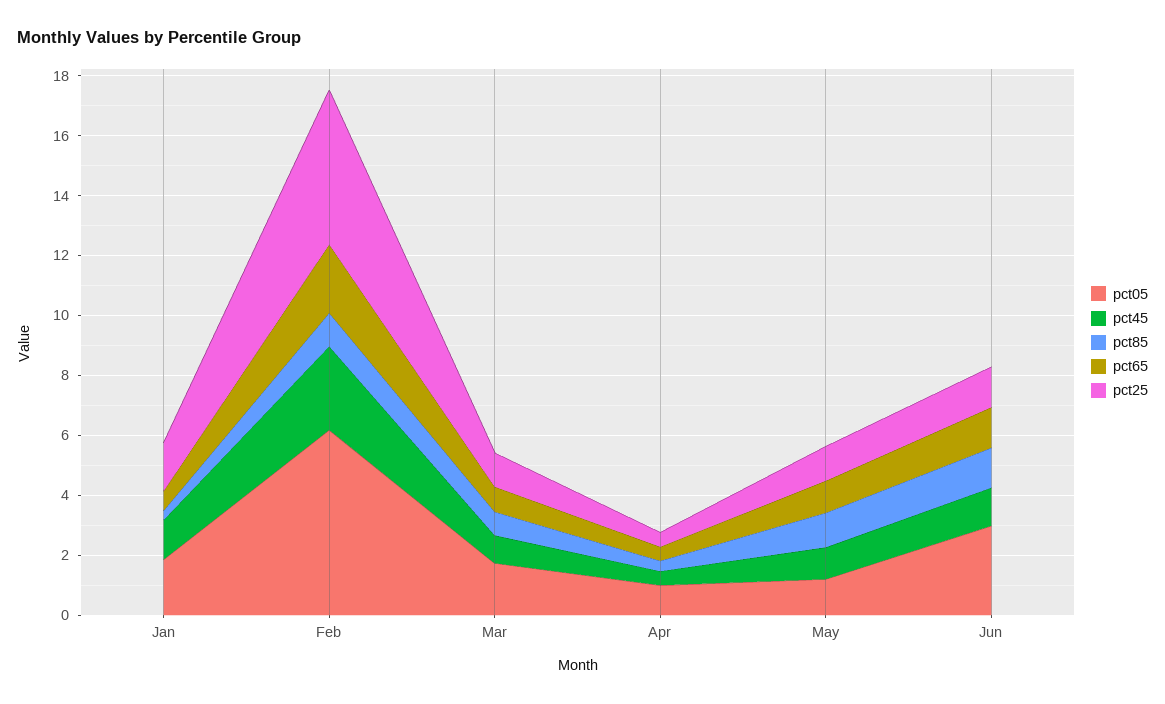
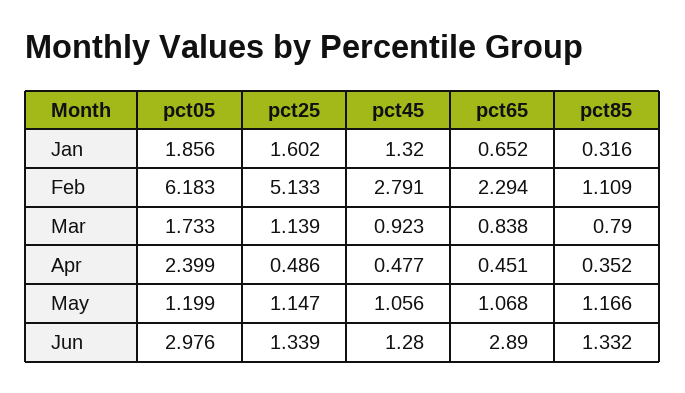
pct05, Apr: 1 -> 2.399
pct65, Jun: 1.5 -> 2.89

